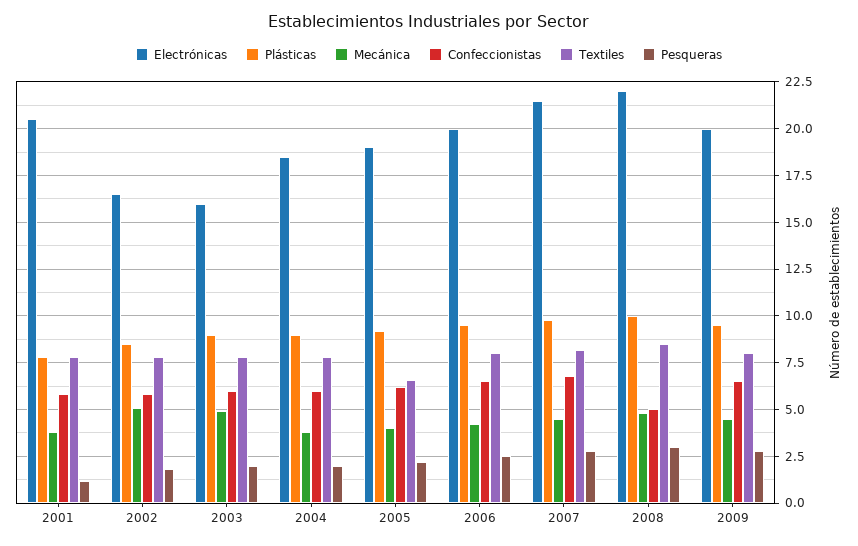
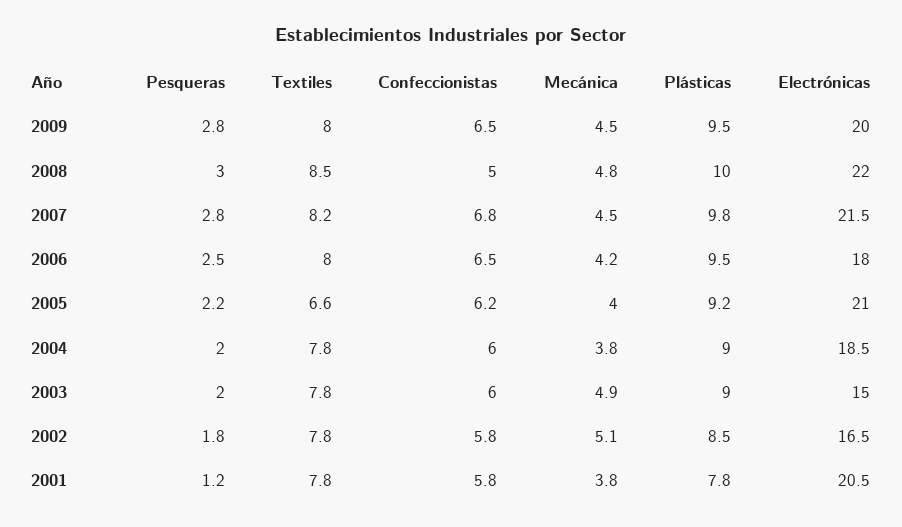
Electrónicas, 2003: 16 -> 15
Electrónicas, 2005: 19 -> 21
Electrónicas, 2006: 20 -> 18

